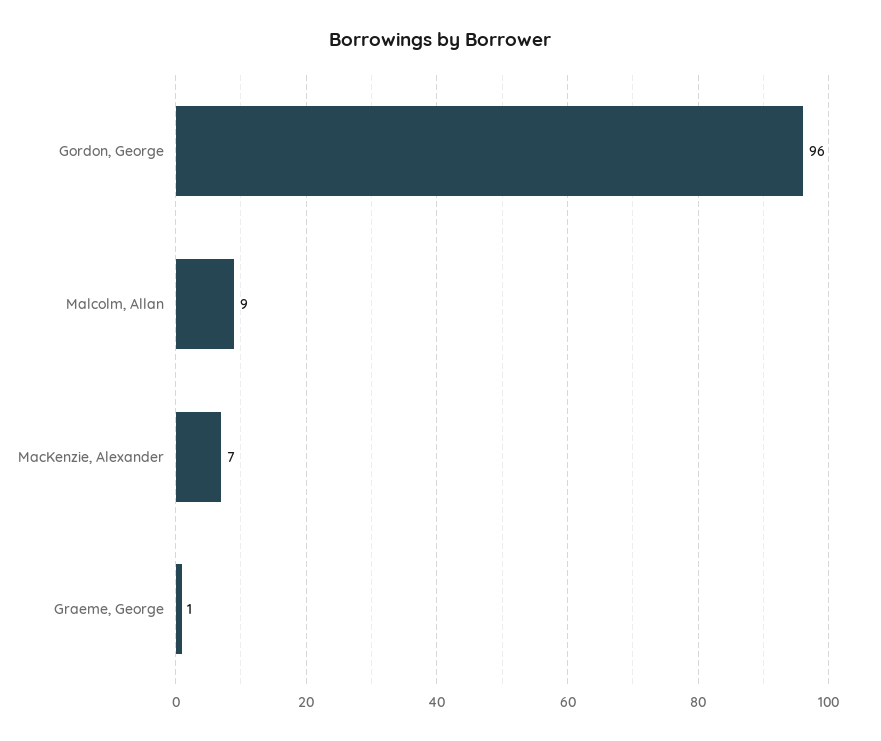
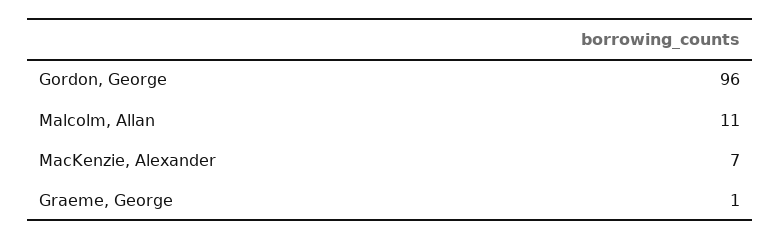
Malcolm, Allan: 9 -> 11

